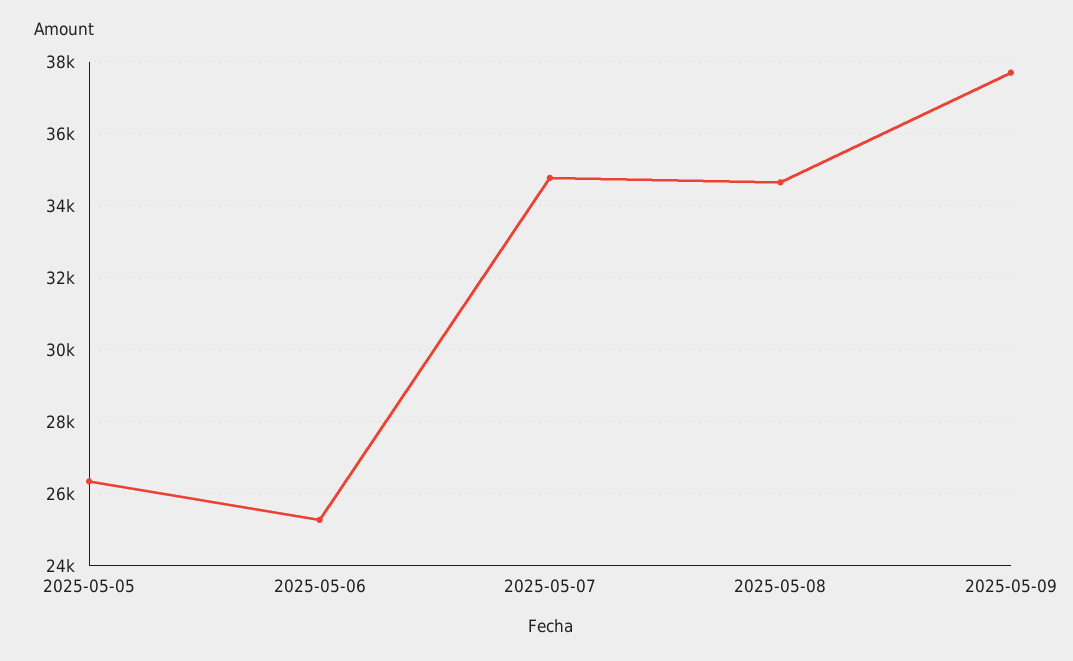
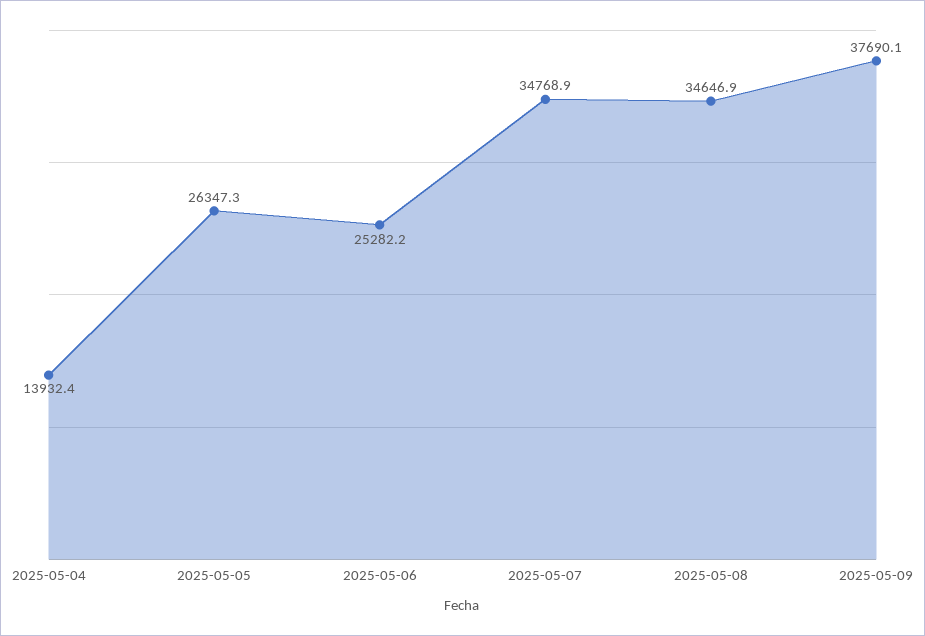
2025-05-04: none -> 13932.4

